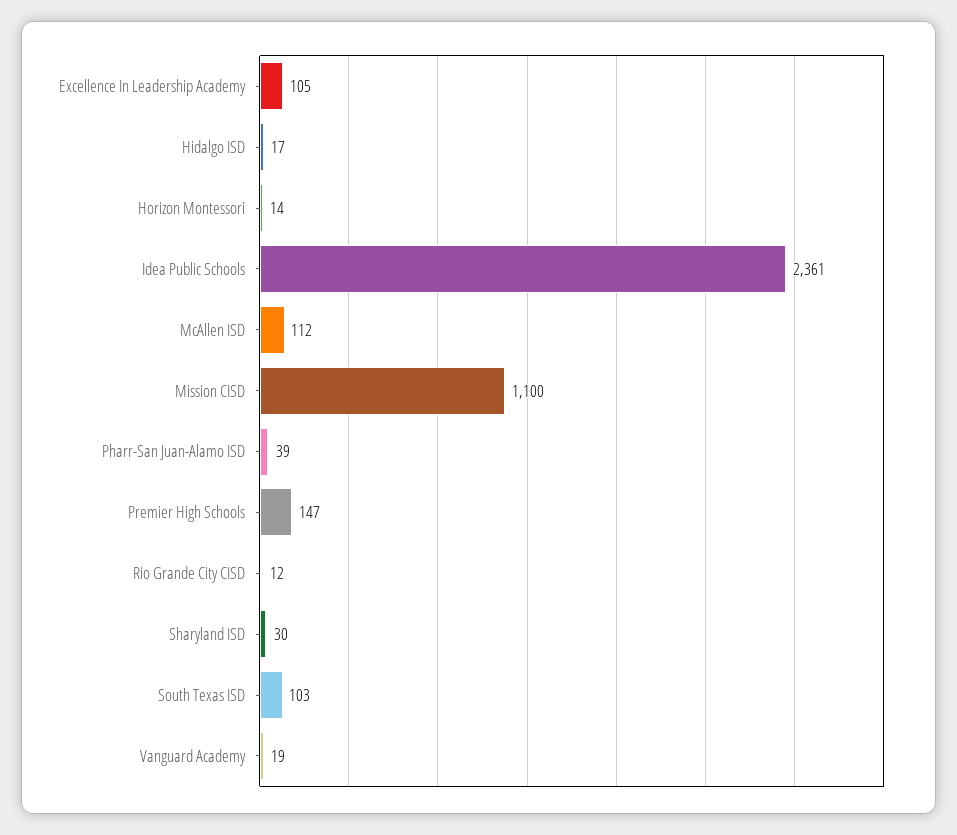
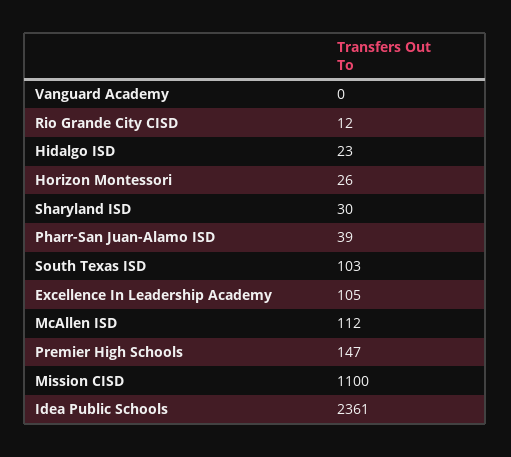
Hidalgo ISD: 17 -> 23
Horizon Montessori: 14 -> 26
Vanguard Academy: 19 -> 0

